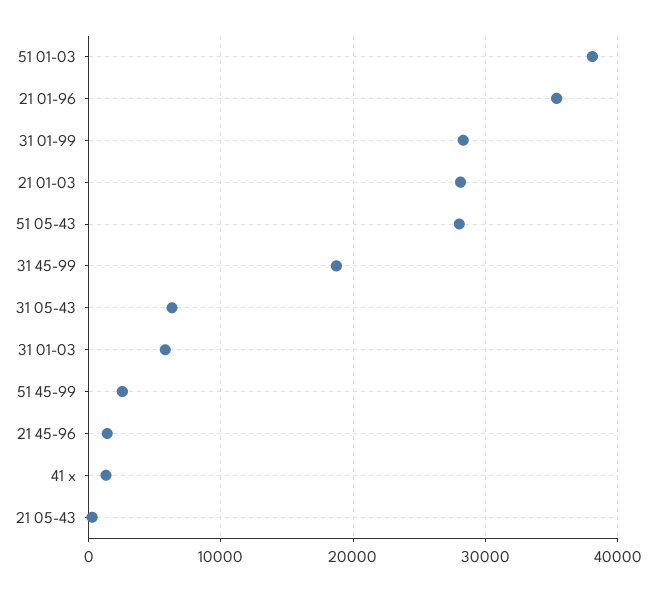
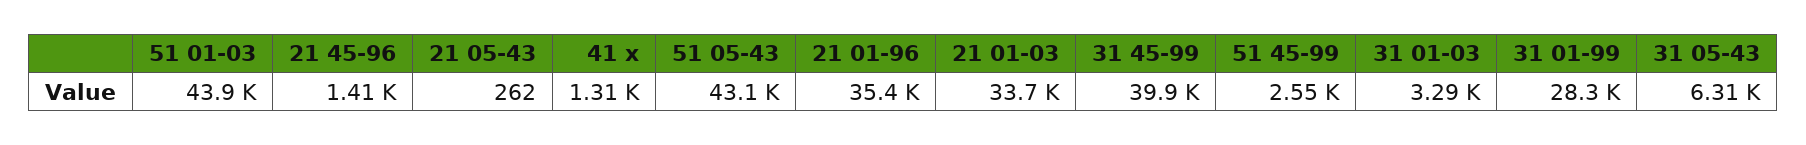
51 01-03: 38000 -> 43900
21 01-03: 28000 -> 33700
51 05-43: 28000 -> 43100
31 45-99: 19000 -> 39900
31 01-03: 6000 -> 3290

